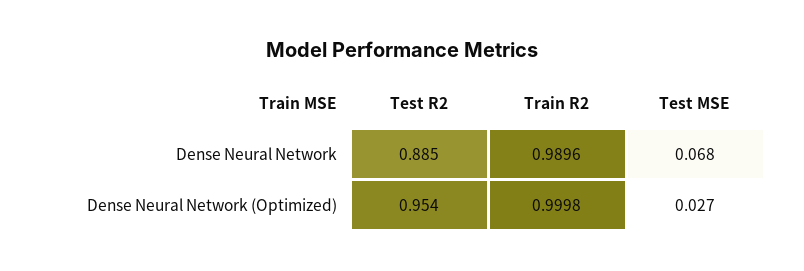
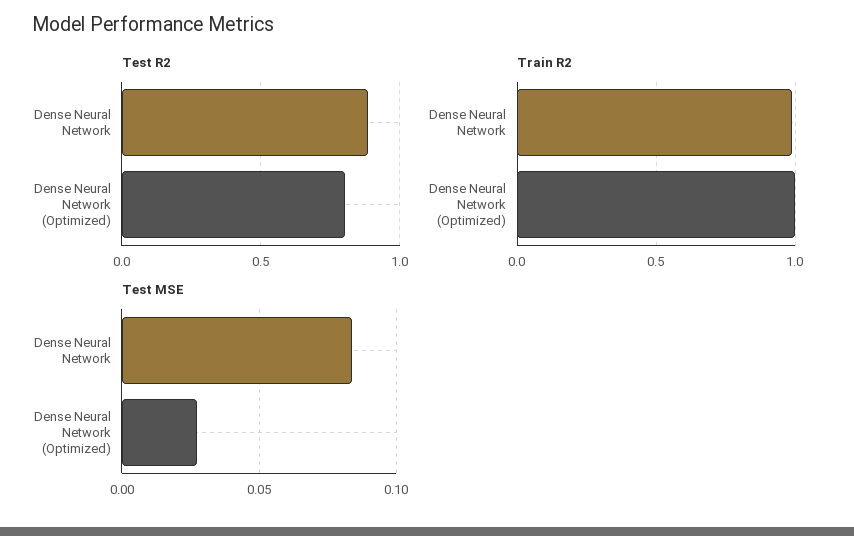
Test MSE, Dense Neural Network: 0.068 -> 0.085
Test R2, Dense Neural Network (Optimized): 0.954 -> 0.8

